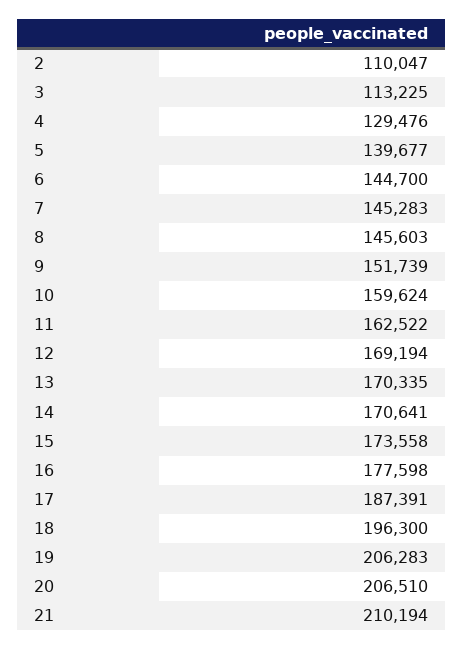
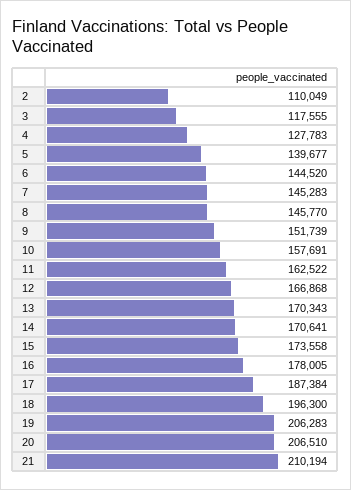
2: 110047 -> 110049
3: 113225 -> 117555
4: 129476 -> 127783
6: 144700 -> 144520
8: 145603 -> 145770
10: 159624 -> 157691
12: 169194 -> 166868
13: 170335 -> 170343
16: 177598 -> 178005
17: 187391 -> 187384

